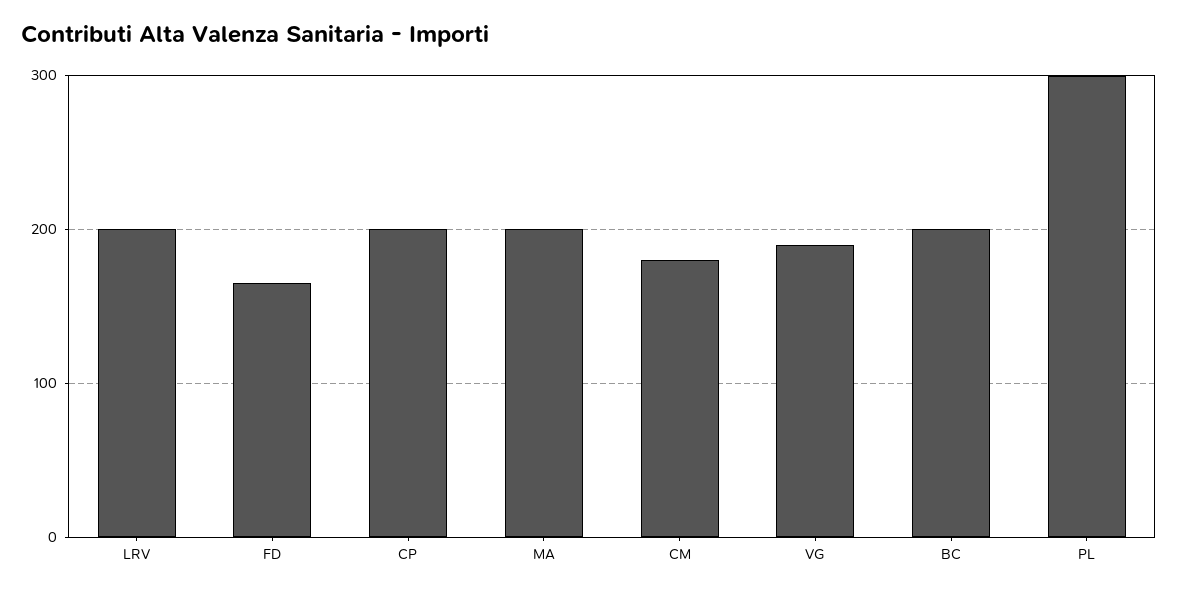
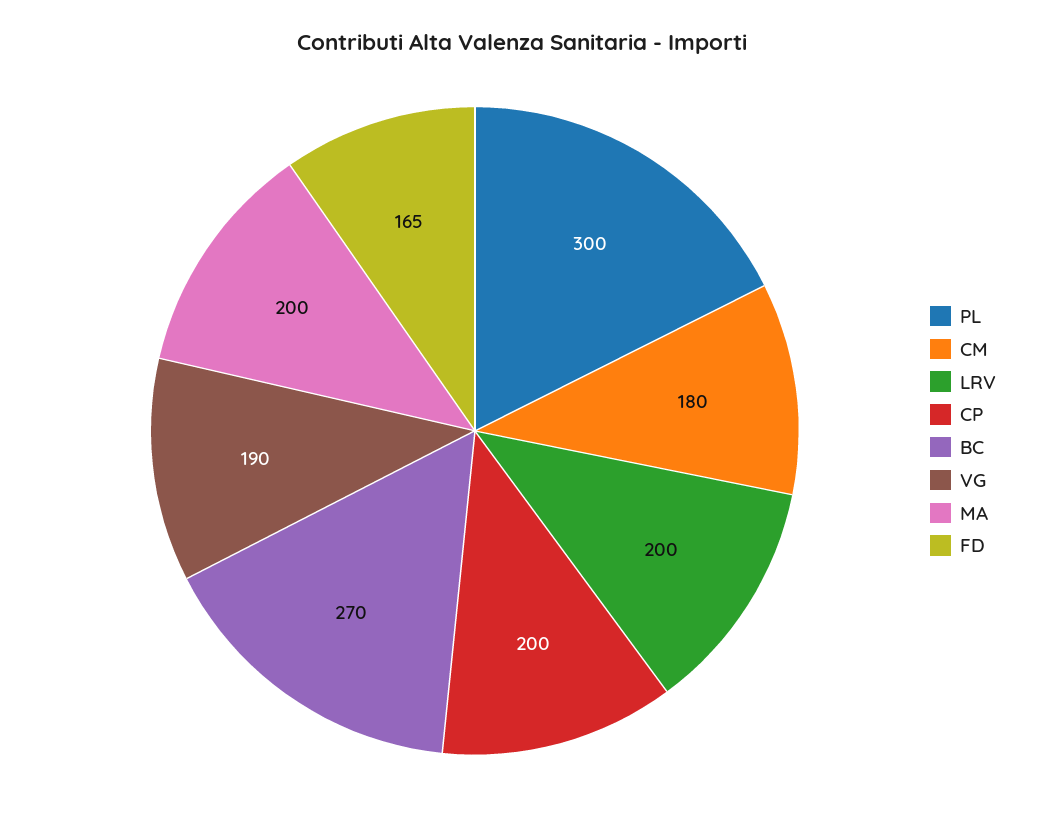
BC: 200 -> 270

